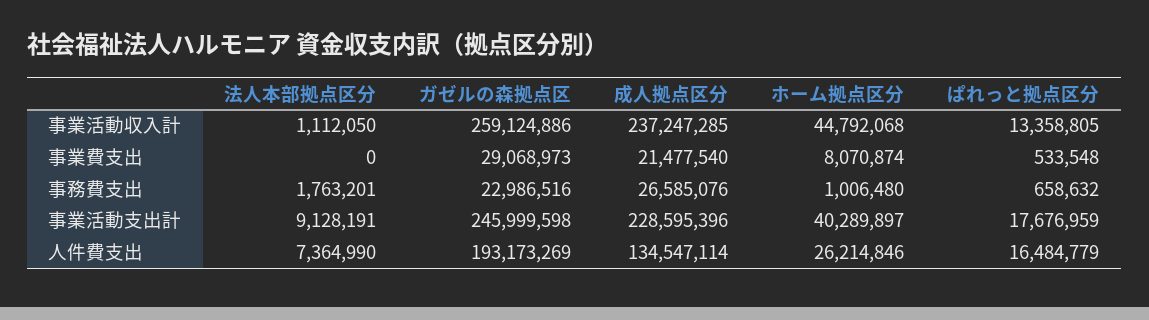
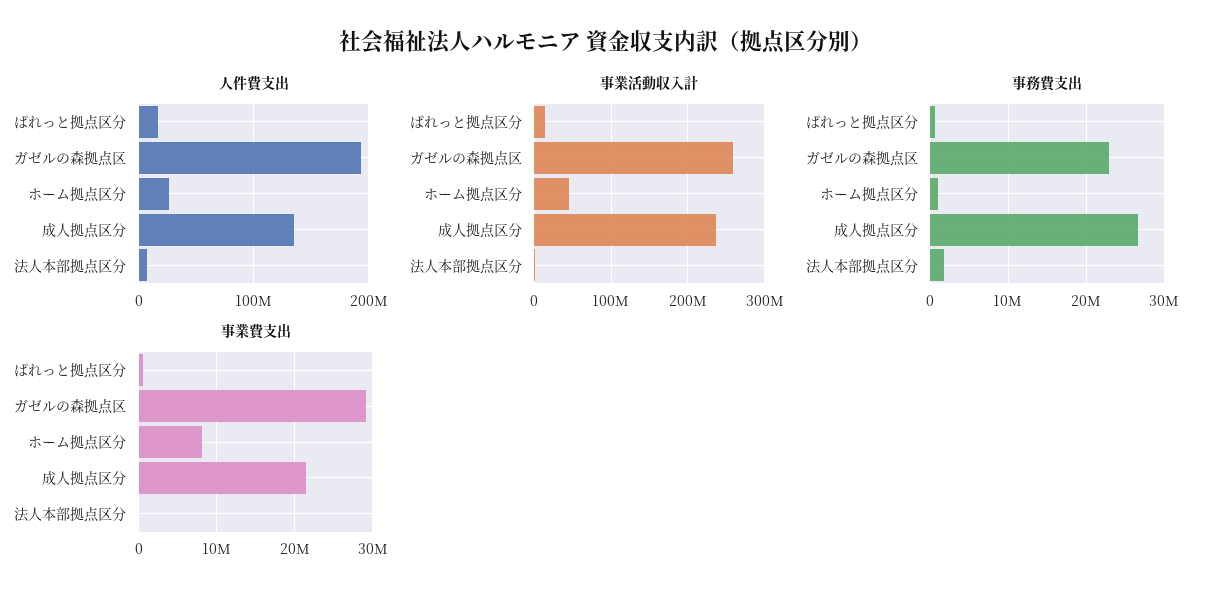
事業活動支出計, 法人本部拠点区分: 9128191 -> none
事業活動支出計, ガゼルの森拠点区: 245999598 -> none
事業活動支出計, 成人拠点区分: 228595396 -> none
事業活動支出計, ホーム拠点区分: 40289897 -> none
事業活動支出計, ぱれっと拠点区分: 17676959 -> none

